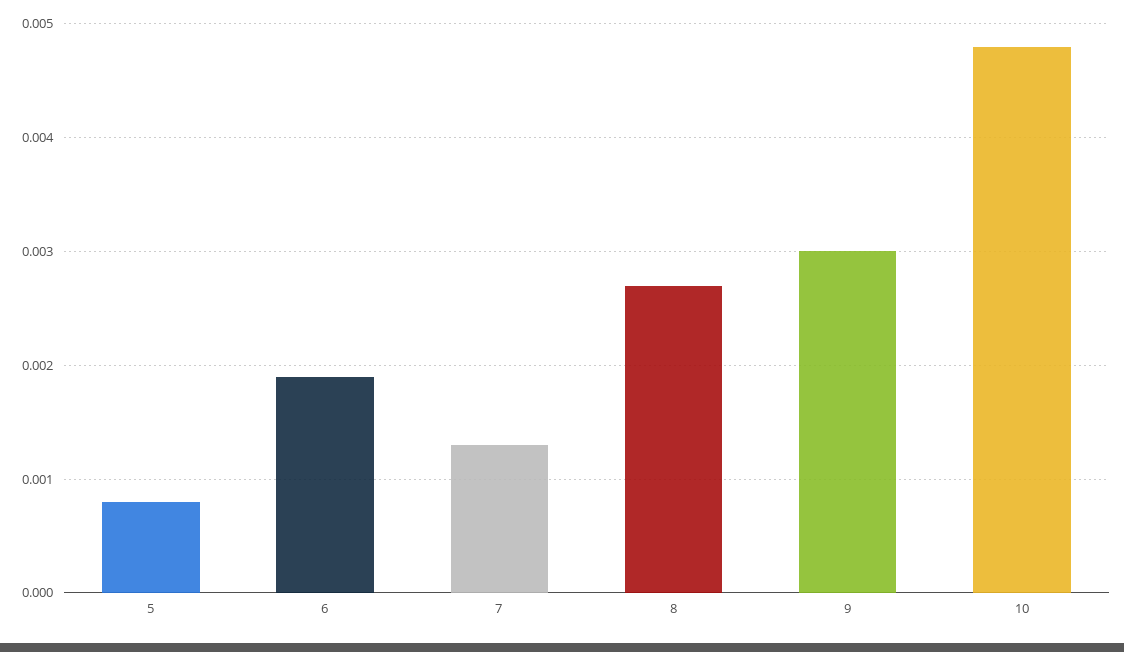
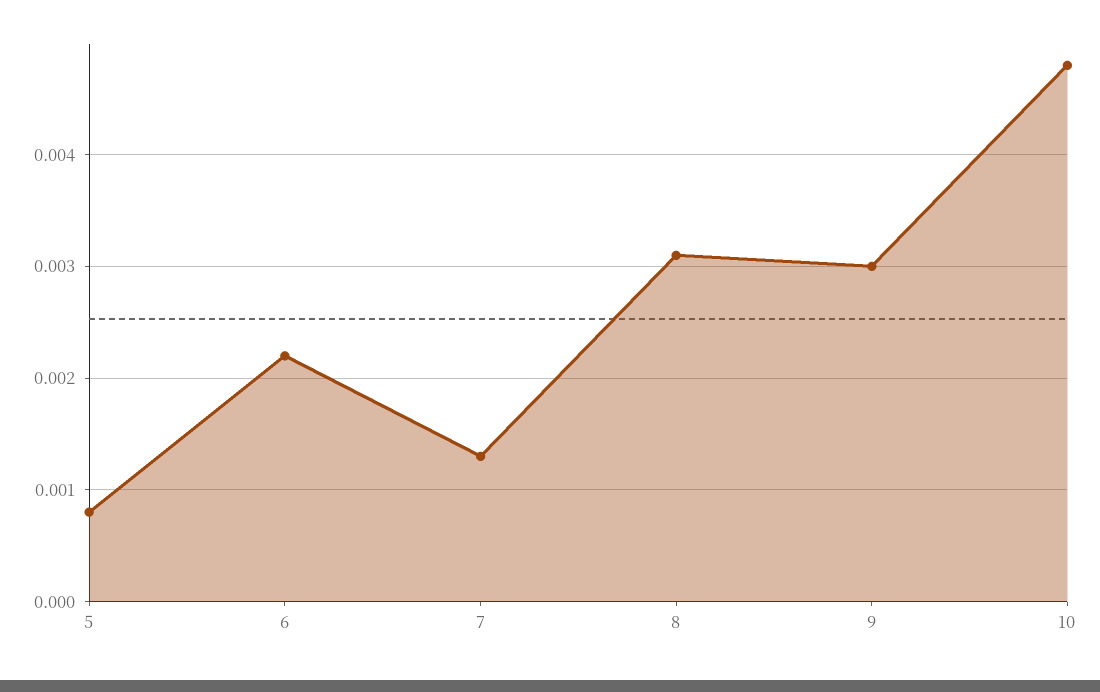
6: 0.0019 -> 0.0022
8: 0.0027 -> 0.0031

